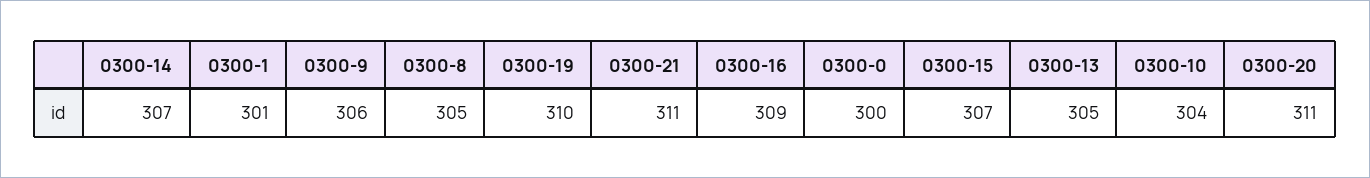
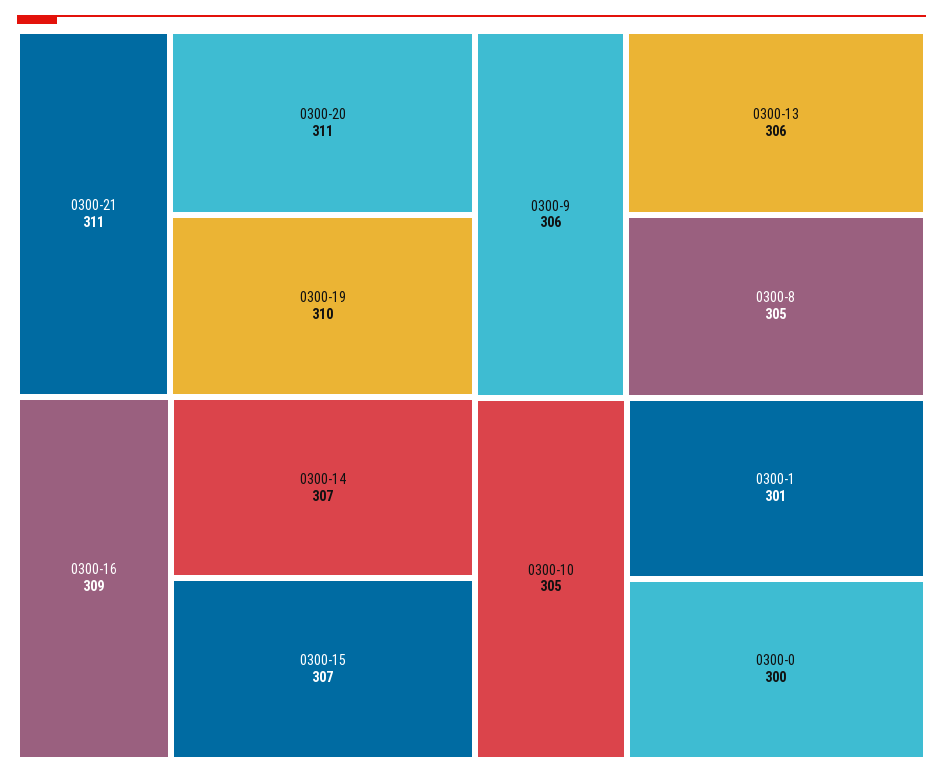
0300-13: 305 -> 306
0300-10: 304 -> 305

